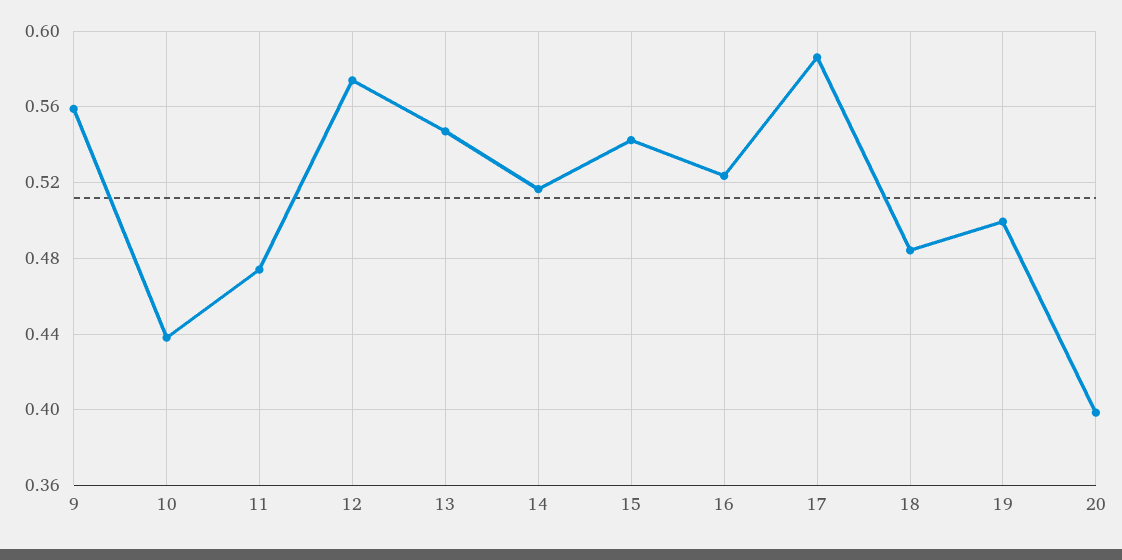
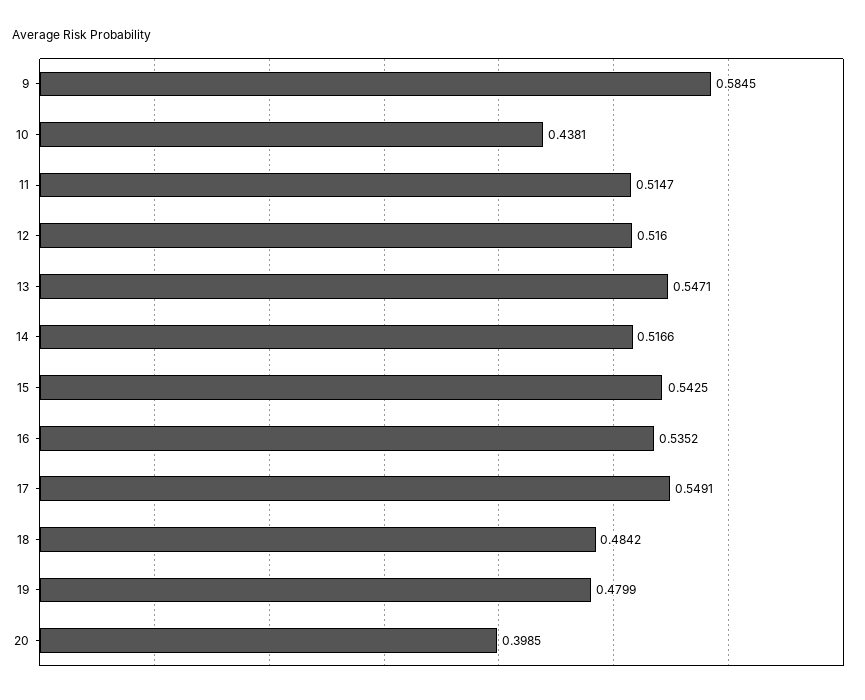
9: 0.56 -> 0.5845
11: 0.475 -> 0.5147
12: 0.575 -> 0.516
16: 0.525 -> 0.5352
17: 0.585 -> 0.5491
19: 0.5 -> 0.4799

